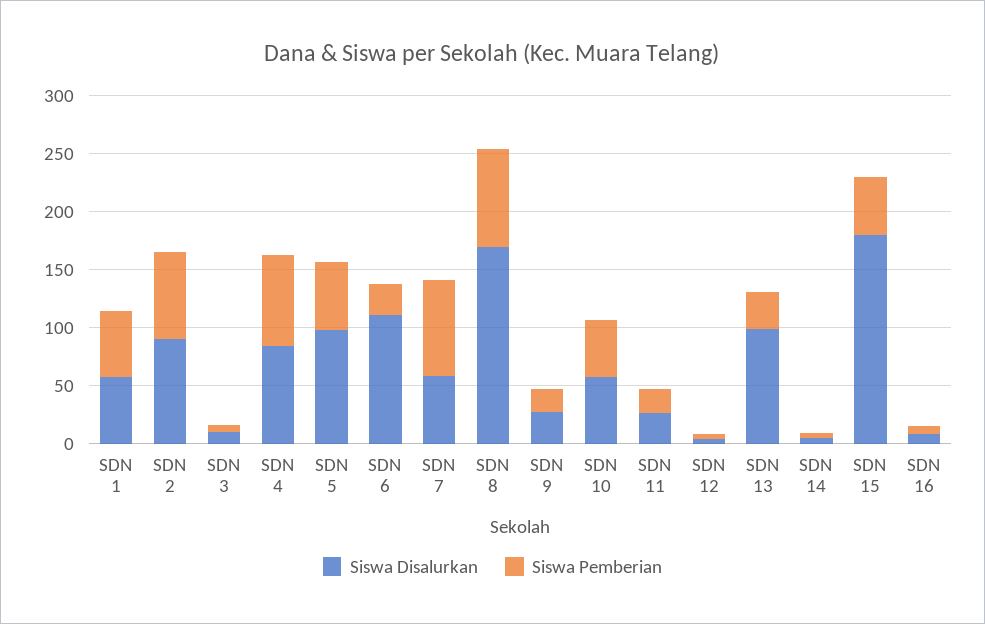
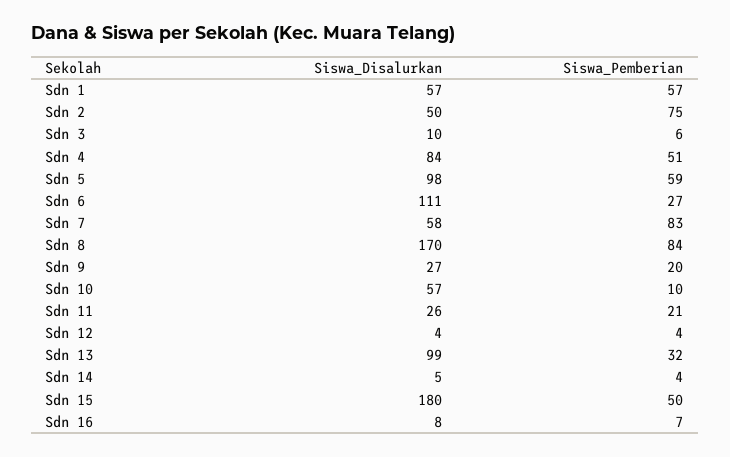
Siswa Disalurkan, SDN 2: 90 -> 50
Siswa Pemberian, SDN 4: 80 -> 51
Siswa Pemberian, SDN 10: 50 -> 10

